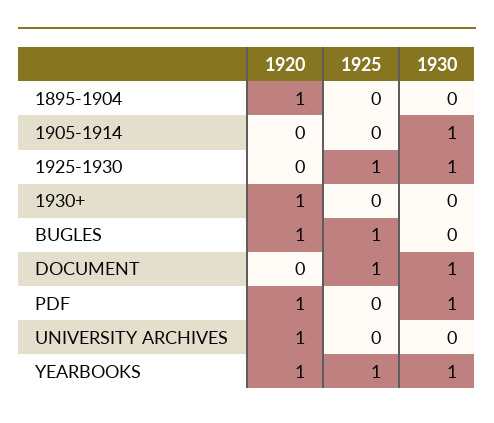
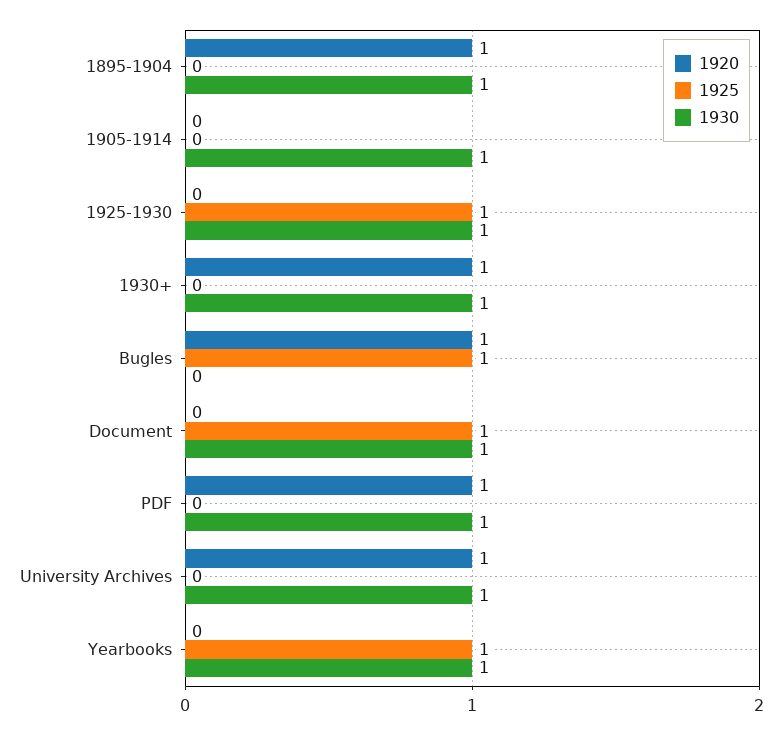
1930, 1895-1904: 0 -> 1
1930, 1930+: 0 -> 1
1930, UNIVERSITY ARCHIVES: 0 -> 1
1920, YEARBOOKS: 1 -> 0

